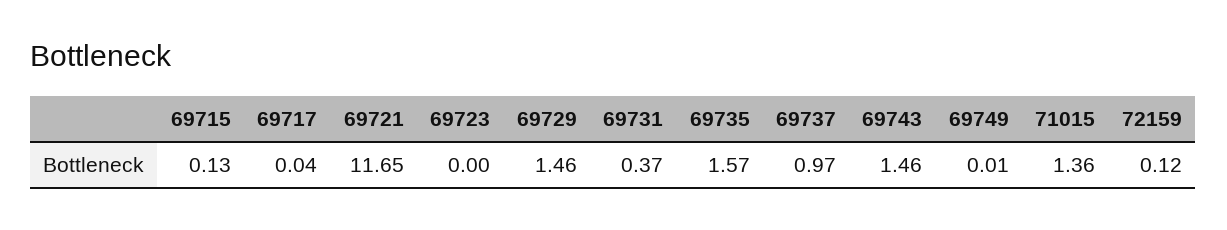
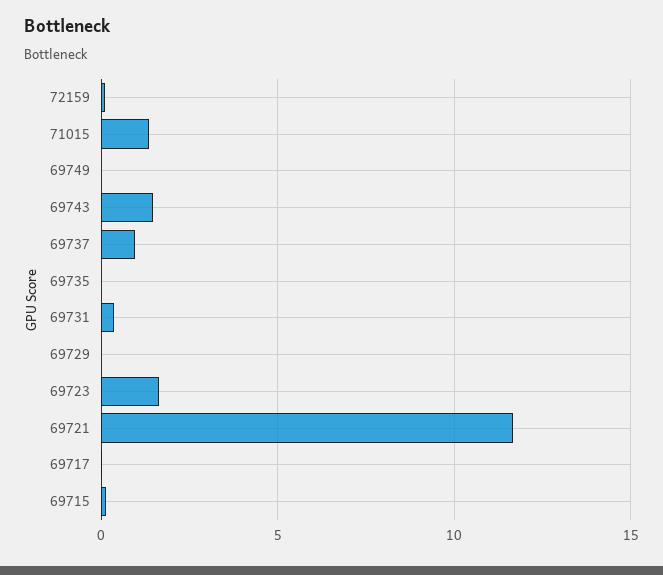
69723: 0 -> 1.5
69729: 1.46 -> 0
69735: 1.57 -> 0

